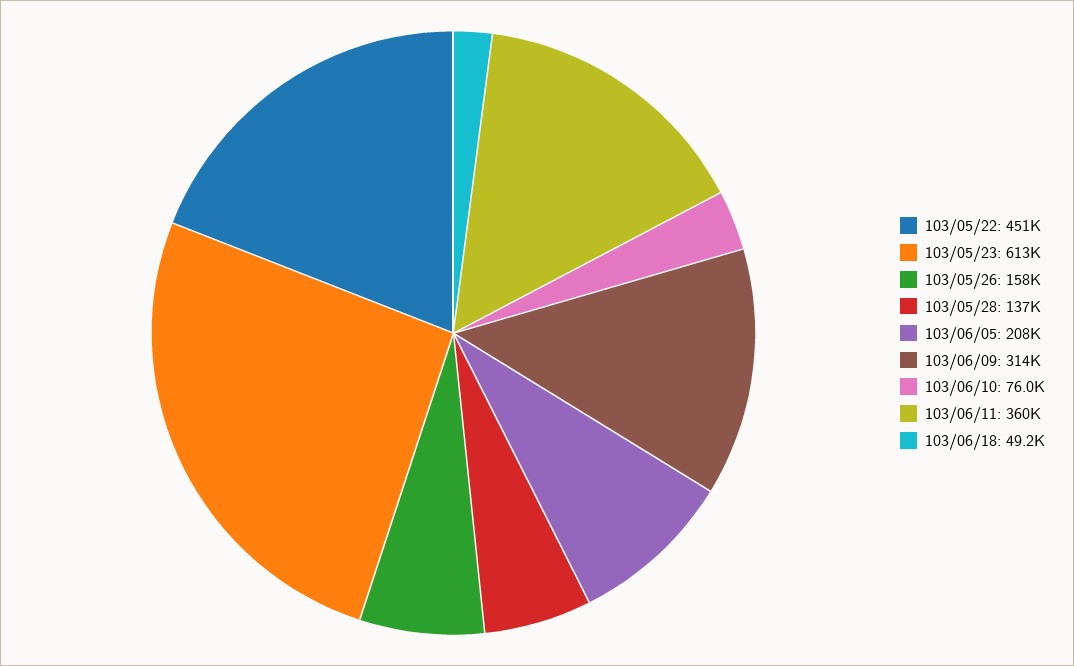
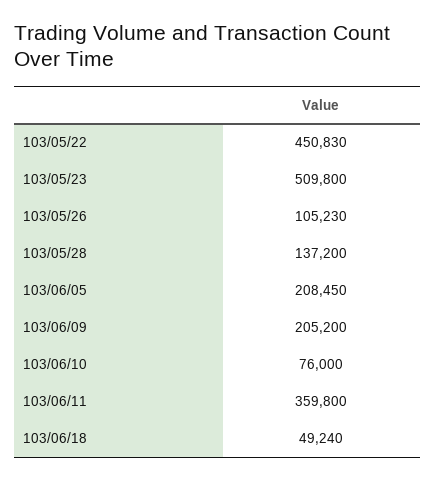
103/05/23: 613000 -> 509800
103/05/26: 158000 -> 105230
103/06/09: 314000 -> 205200

